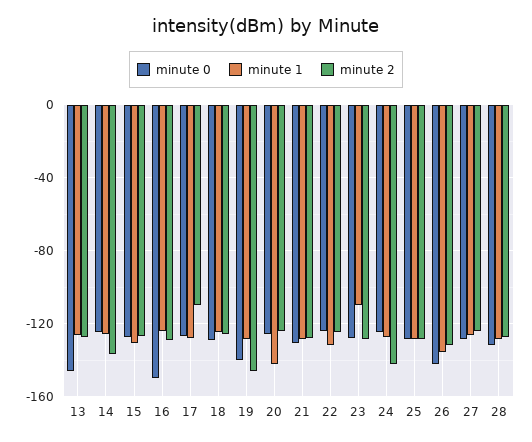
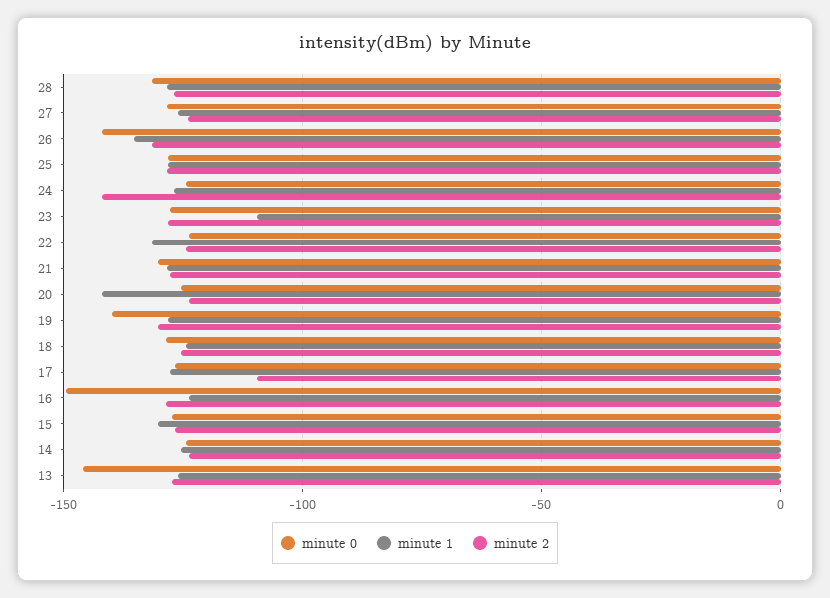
minute 2, 14: -135 -> -125
minute 2, 19: -145 -> -130

